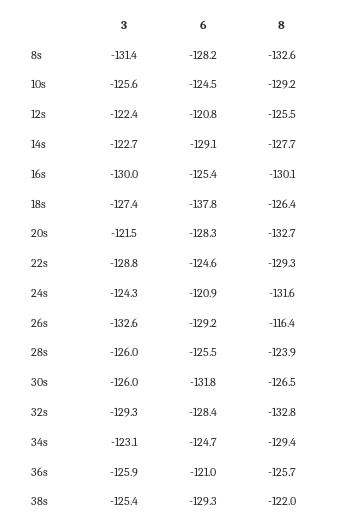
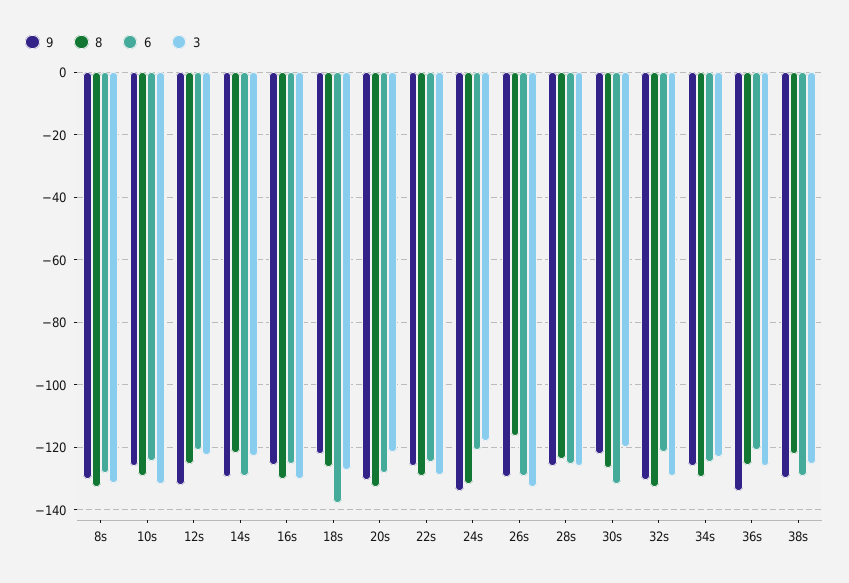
3, 10s: -125.6 -> -132
8, 14s: -127.7 -> -122
3, 24s: -124.3 -> -118
3, 30s: -126 -> -120
6, 32s: -128.4 -> -122
9, 8s: none -> -130
9, 10s: none -> -126
9, 12s: none -> -132
9, 14s: none -> -130
9, 16s: none -> -126
9, 18s: none -> -122
9, 20s: none -> -130
9, 22s: none -> -126
9, 24s: none -> -134
9, 26s: none -> -130
9, 28s: none -> -126
9, 30s: none -> -122
9, 32s: none -> -130
9, 34s: none -> -126
9, 36s: none -> -134
9, 38s: none -> -130

